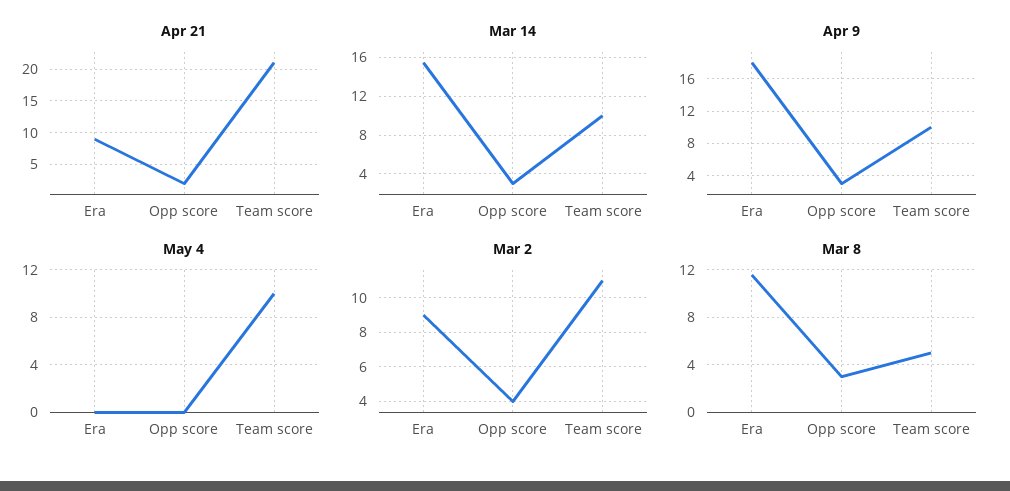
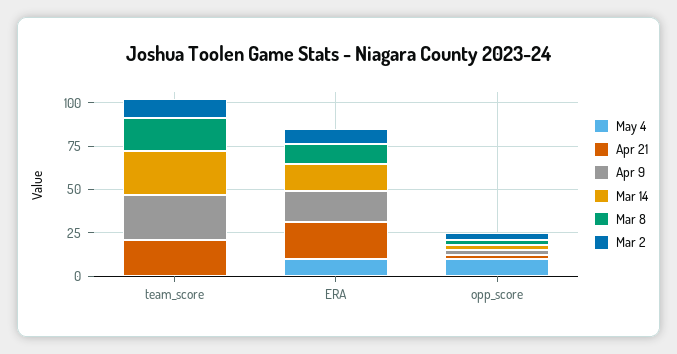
Apr 21, Era: 9 -> 20
Mar 14, Team score: 10 -> 25
Apr 9, Team score: 10 -> 25
May 4, Era: 0 -> 10
May 4, Opp score: 0 -> 10
May 4, Team score: 10 -> 0
Mar 8, Team score: 5 -> 20

